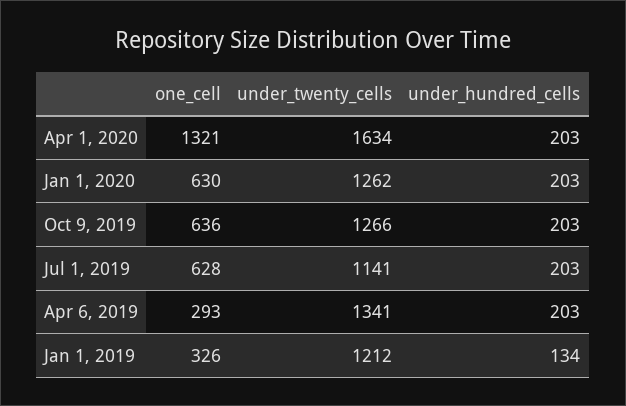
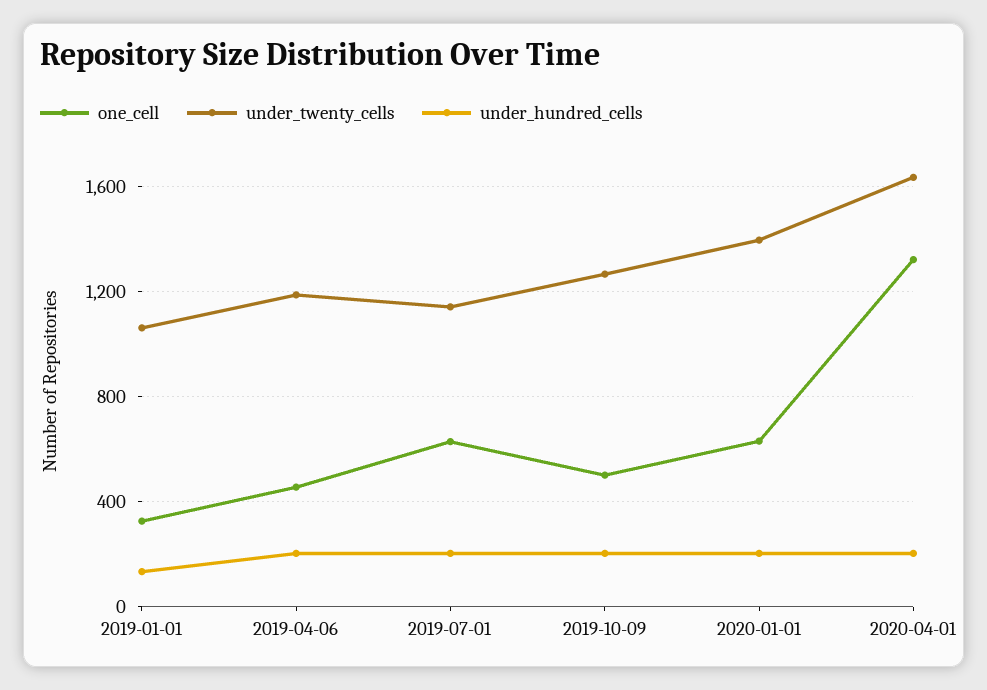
under_twenty_cells, Jan 1, 2020: 1262 -> 1400
one_cell, Oct 9, 2019: 636 -> 500
one_cell, Apr 6, 2019: 293 -> 450
under_twenty_cells, Apr 6, 2019: 1341 -> 1200
under_twenty_cells, Jan 1, 2019: 1212 -> 1050

